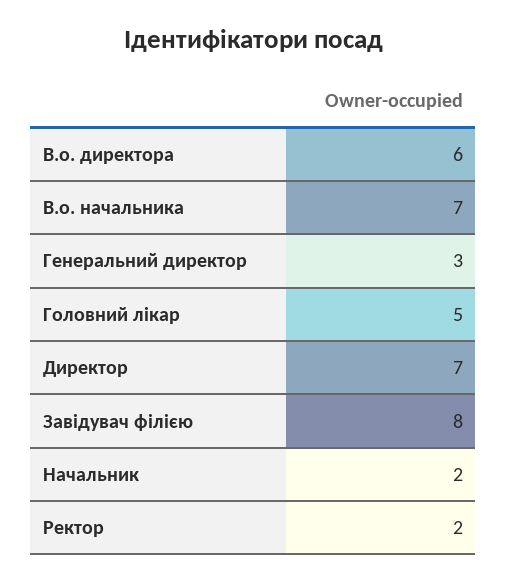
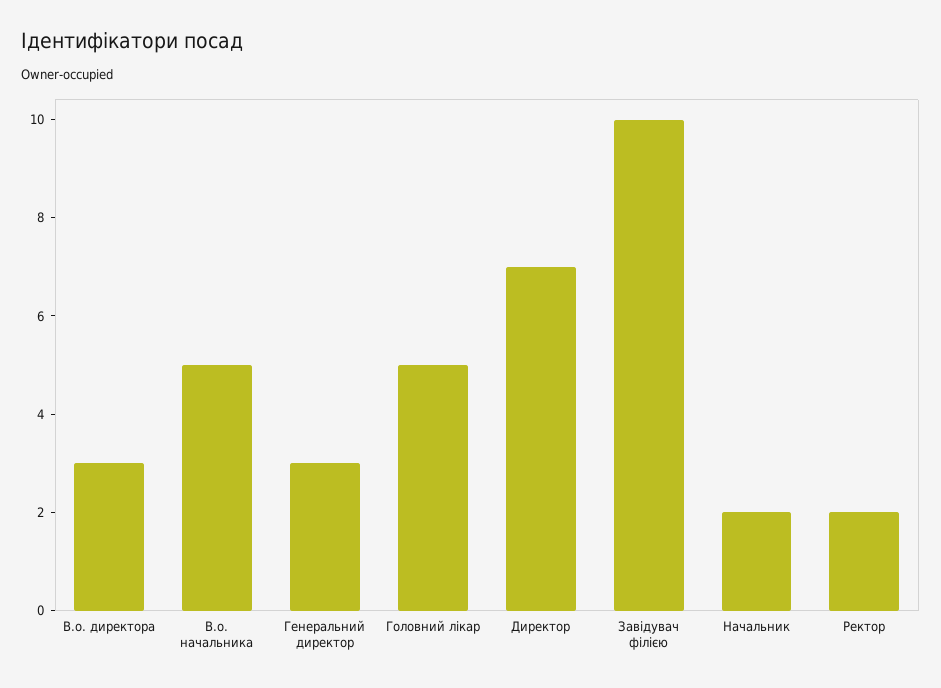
В.о. директора: 6 -> 3
В.о. начальника: 7 -> 5
Завідувач філією: 8 -> 10

